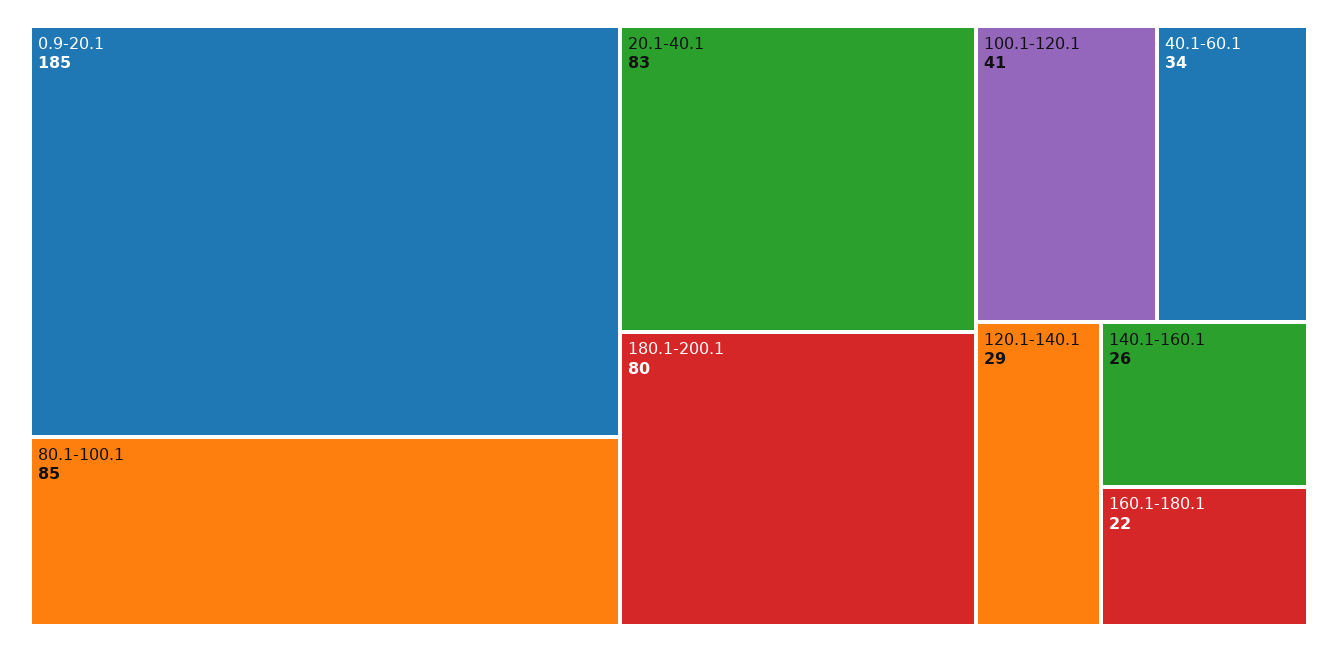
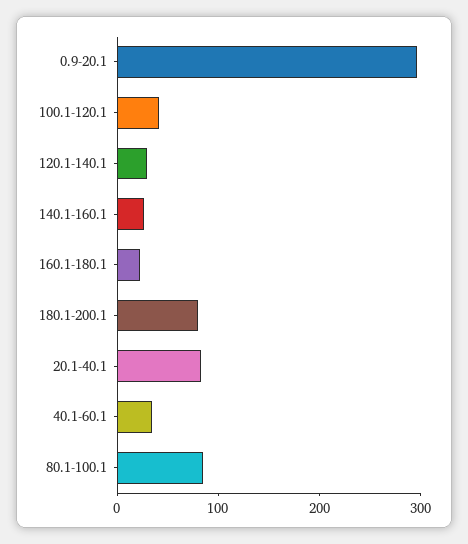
0.9-20.1: 185 -> 300

